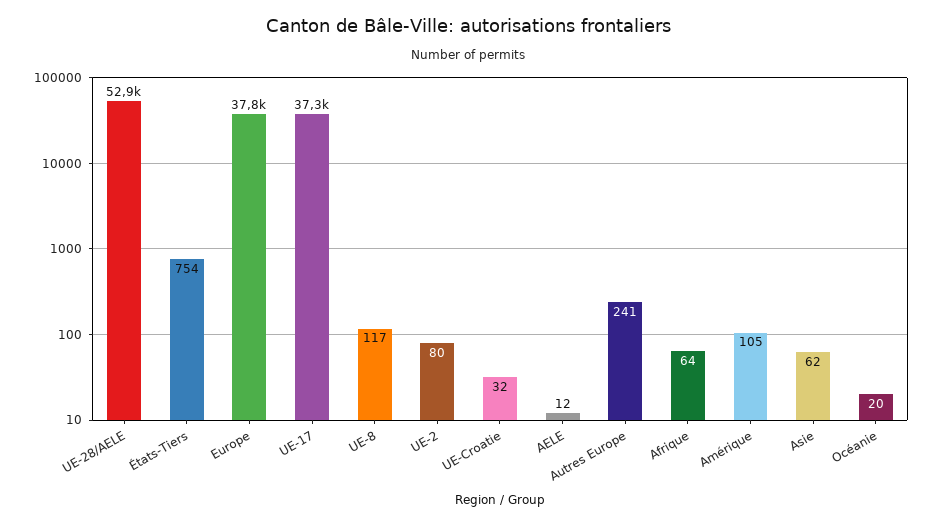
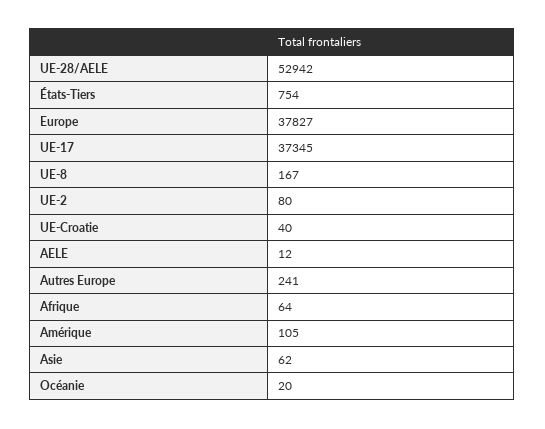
UE-8: 117 -> 167
UE-Croatie: 32 -> 40

